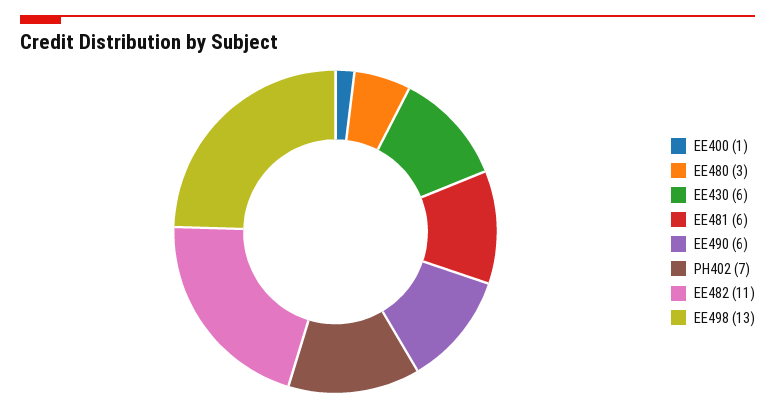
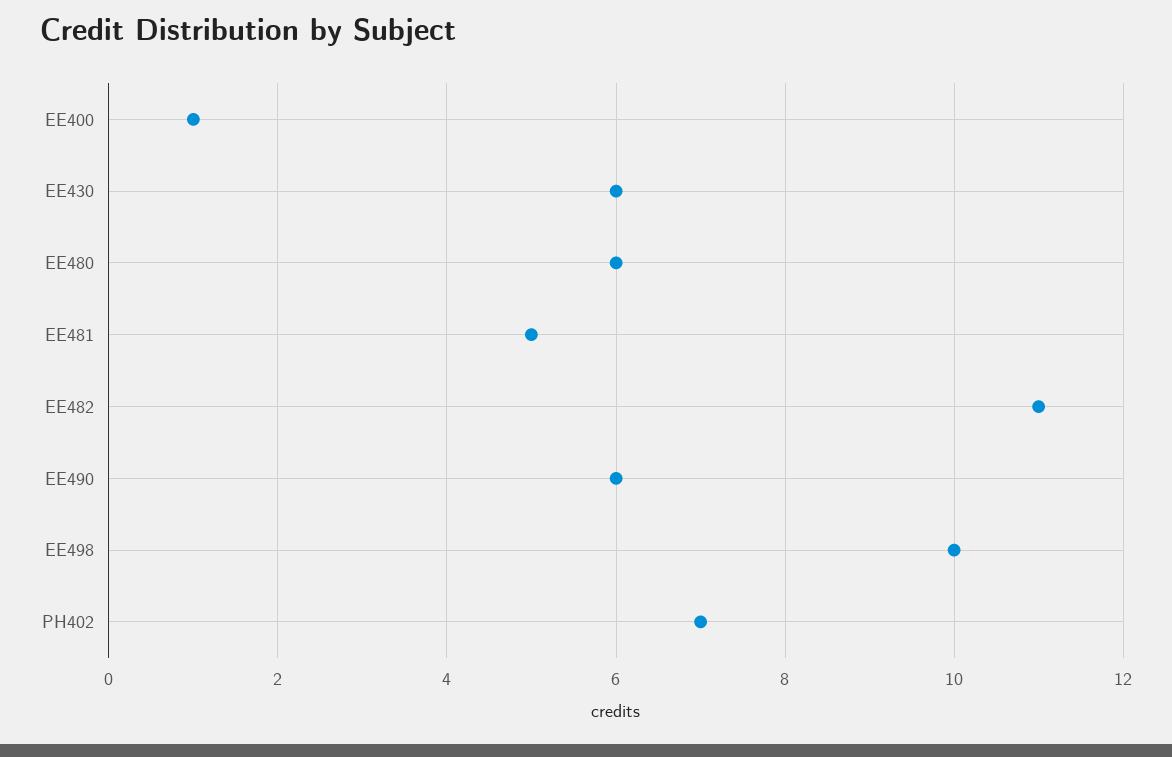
EE480: 3 -> 6
EE481: 6 -> 5
EE498: 13 -> 10

